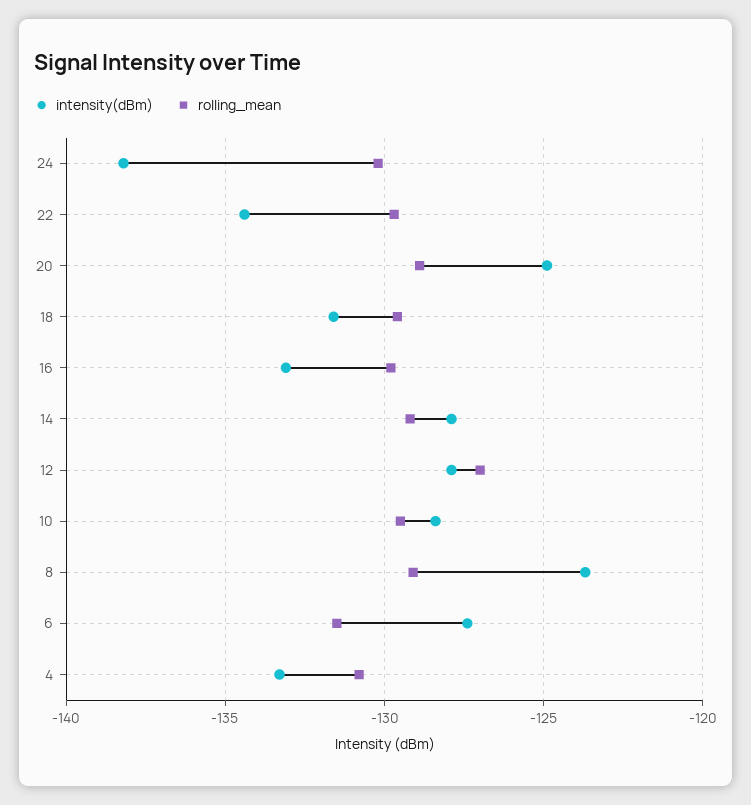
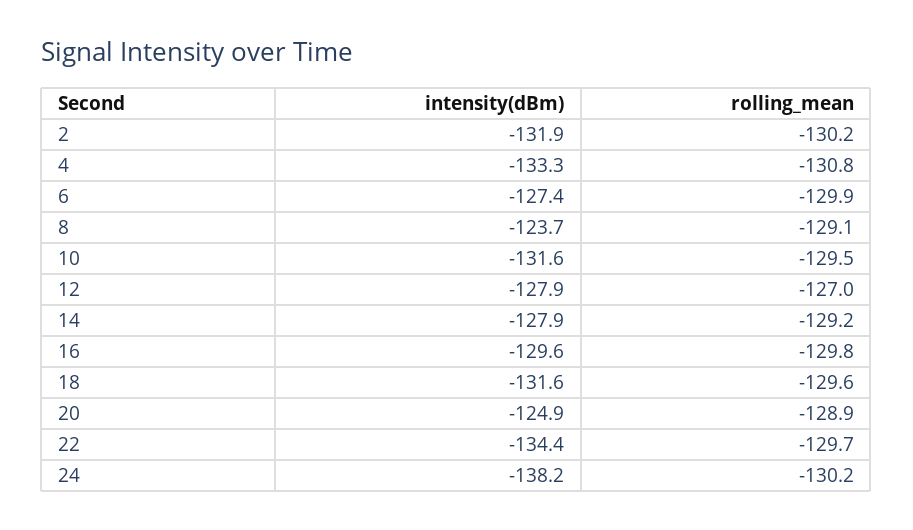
intensity(dBm), 16: -133 -> -129.6
intensity(dBm), 10: -128.5 -> -131.6
rolling_mean, 6: -131.5 -> -129.9
intensity(dBm), 2: none -> -131.9
rolling_mean, 2: none -> -130.2

